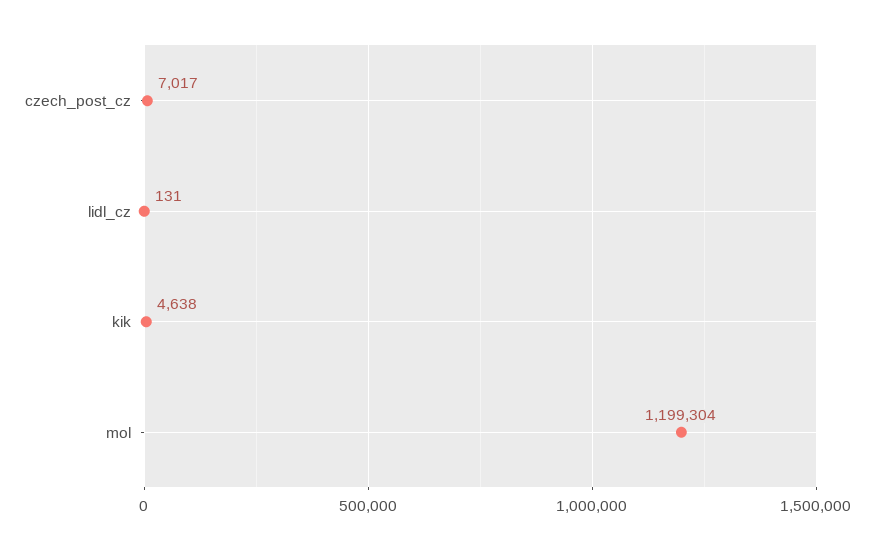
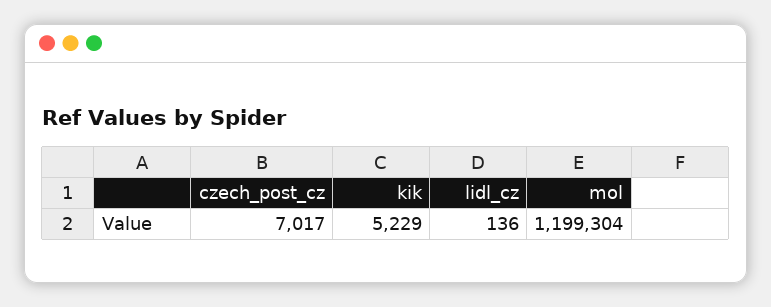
lidl_cz: 131 -> 136
kik: 4638 -> 5229

